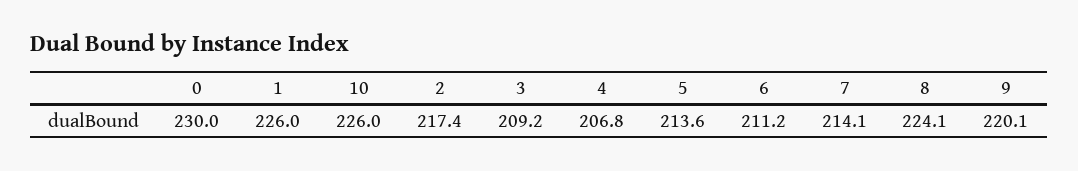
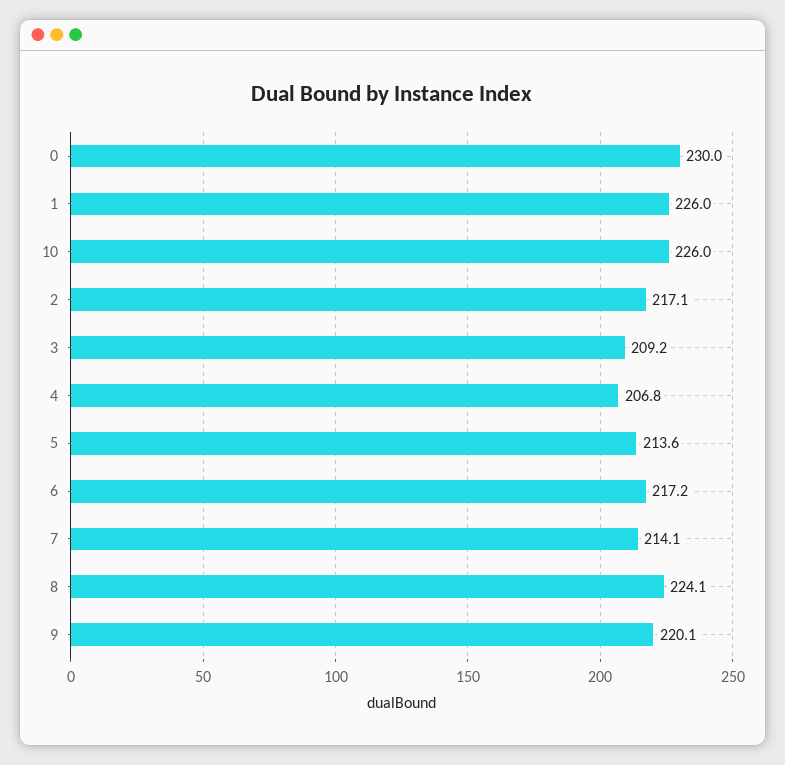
2: 217.4 -> 217.1
6: 211.2 -> 217.2

